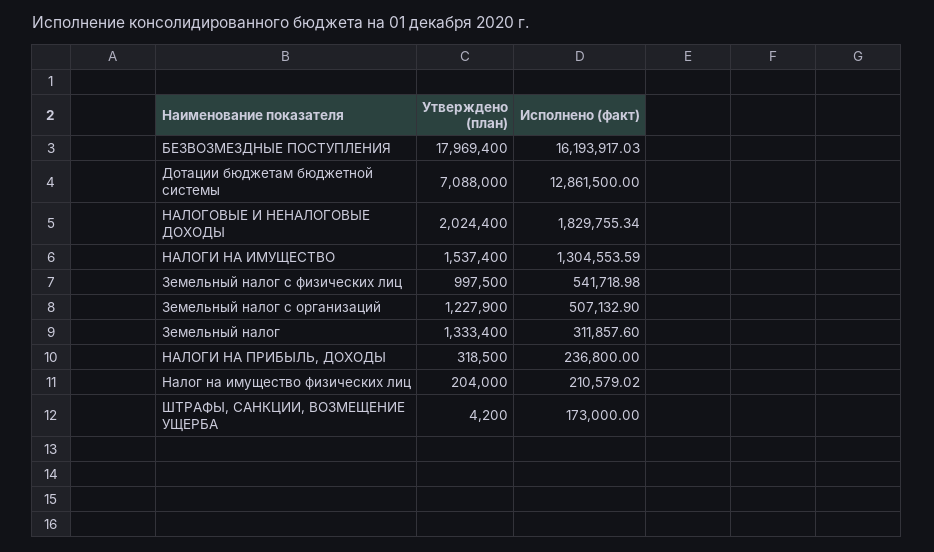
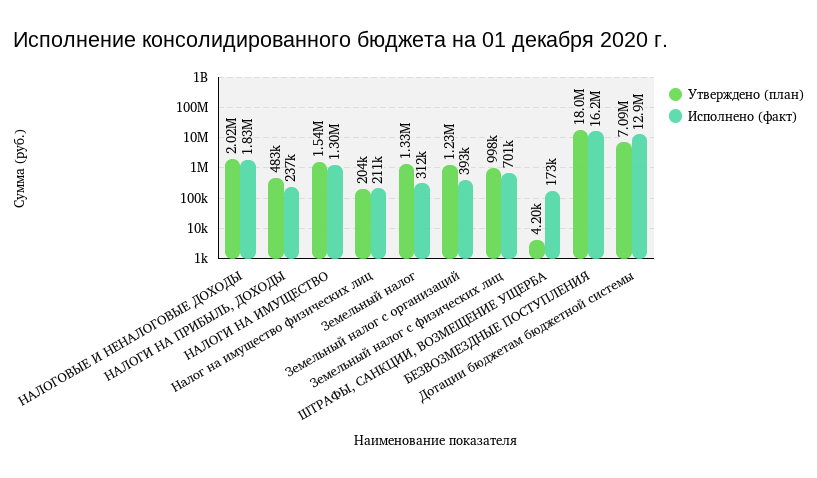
Исполнено (факт), Земельный налог с физических лиц: 541718.98 -> 701000
Исполнено (факт), Земельный налог с организаций: 507132.9 -> 393000
Утверждено (план), НАЛОГИ НА ПРИБЫЛЬ, ДОХОДЫ: 318500 -> 483000

